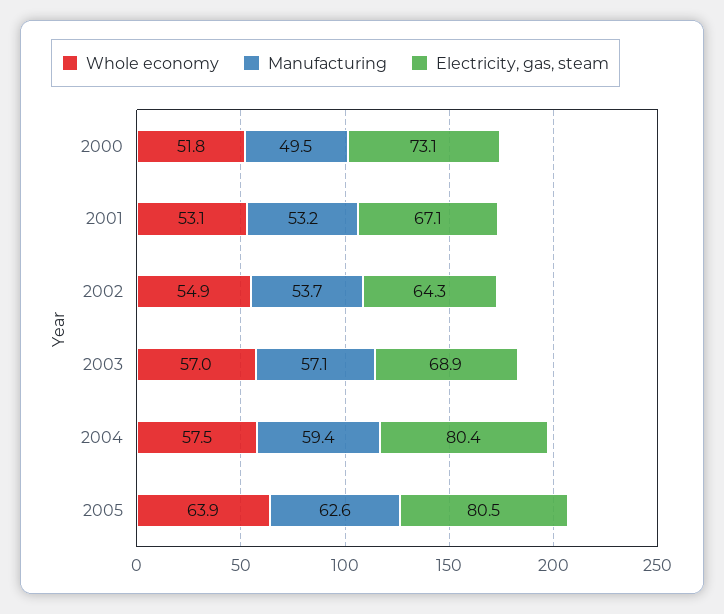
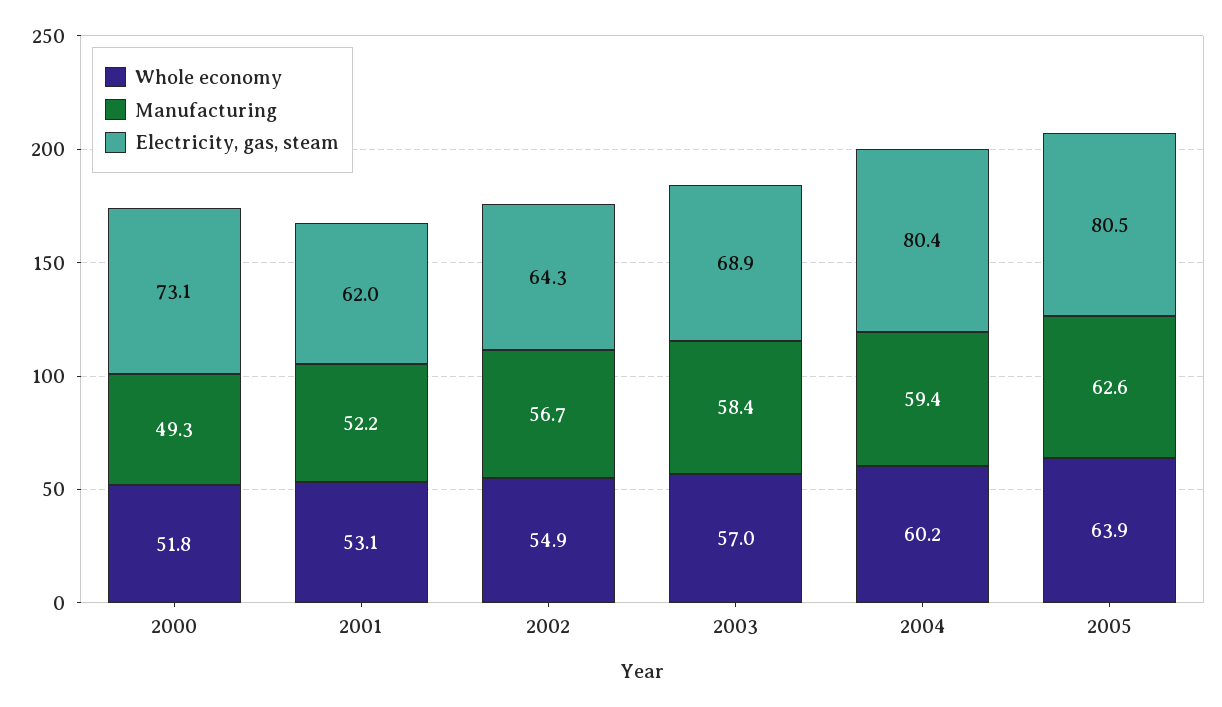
Manufacturing, 2000: 49.5 -> 49.3
Manufacturing, 2001: 53.2 -> 52.2
Electricity, gas, steam, 2001: 67.1 -> 62
Manufacturing, 2002: 53.7 -> 56.7
Manufacturing, 2003: 57.1 -> 58.4
Whole economy, 2004: 57.5 -> 60.2

